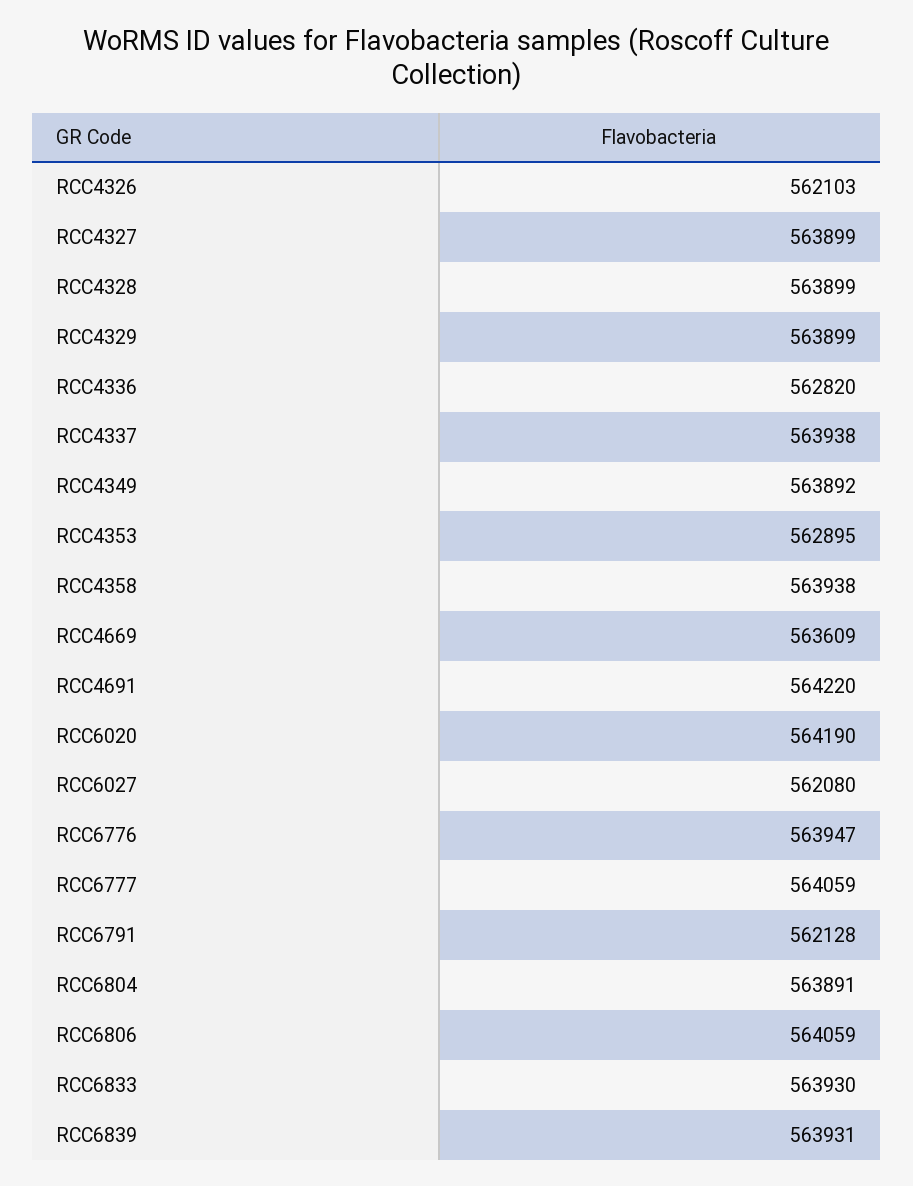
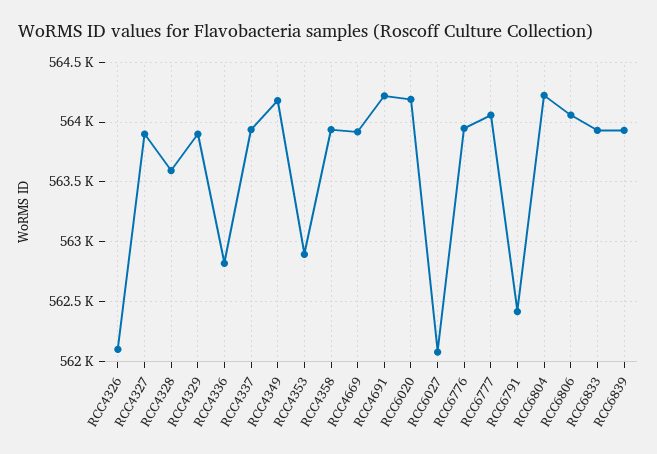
RCC4328: 563899 -> 563600
RCC4349: 563892 -> 564200
RCC4669: 563609 -> 563900
RCC6791: 562128 -> 562400
RCC6804: 563891 -> 564200

